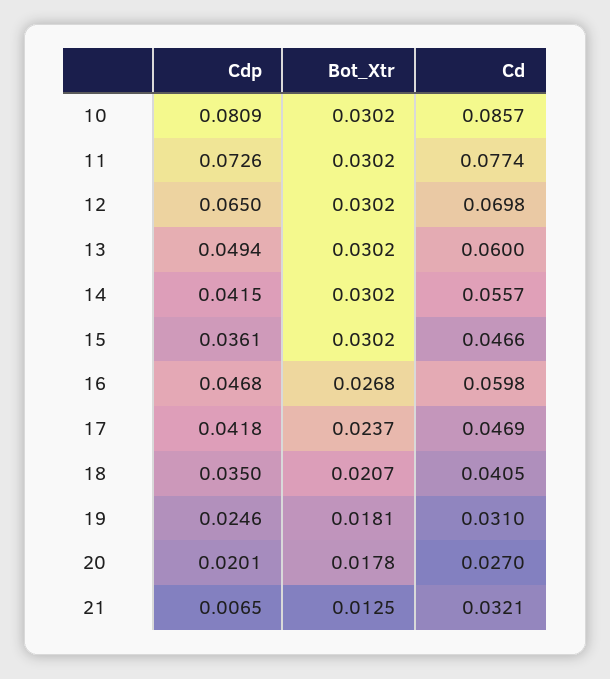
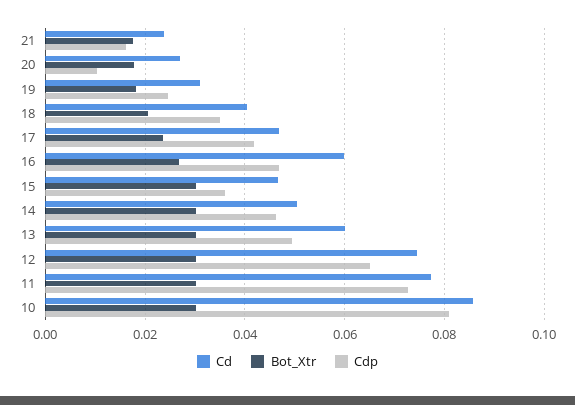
Cd, 12: 0.0698 -> 0.074
Cdp, 14: 0.0415 -> 0.046
Cd, 14: 0.0557 -> 0.05
Cdp, 20: 0.0201 -> 0.01
Cdp, 21: 0.0065 -> 0.016
Bot_Xtr, 21: 0.0125 -> 0.018
Cd, 21: 0.0321 -> 0.024

